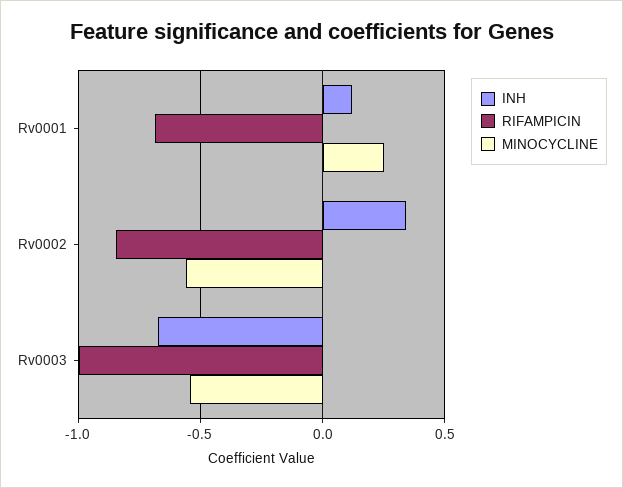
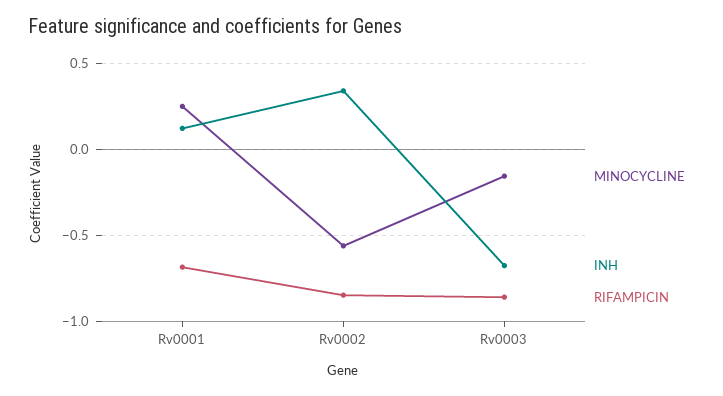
RIFAMPICIN, Rv0003: -1 -> -0.85
MINOCYCLINE, Rv0003: -0.55 -> -0.15

